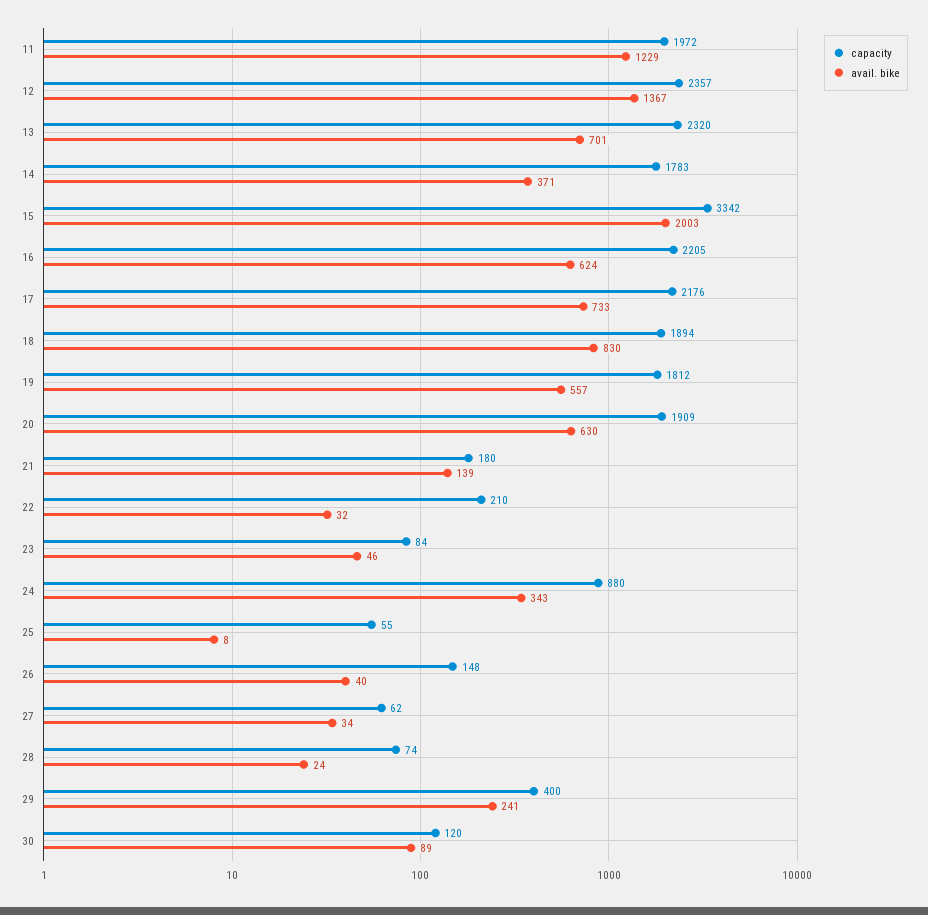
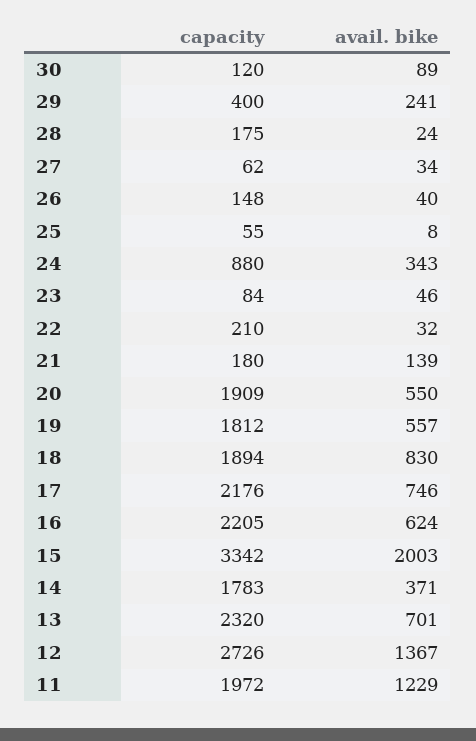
capacity, 12: 2357 -> 2726
avail. bike, 17: 733 -> 746
avail. bike, 20: 630 -> 550
capacity, 28: 74 -> 175

